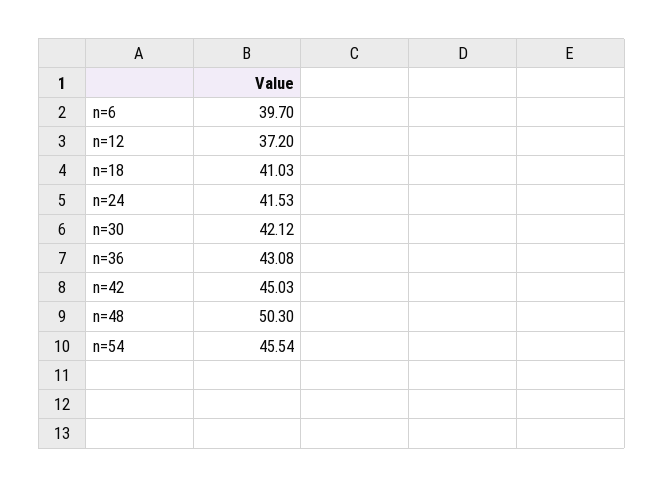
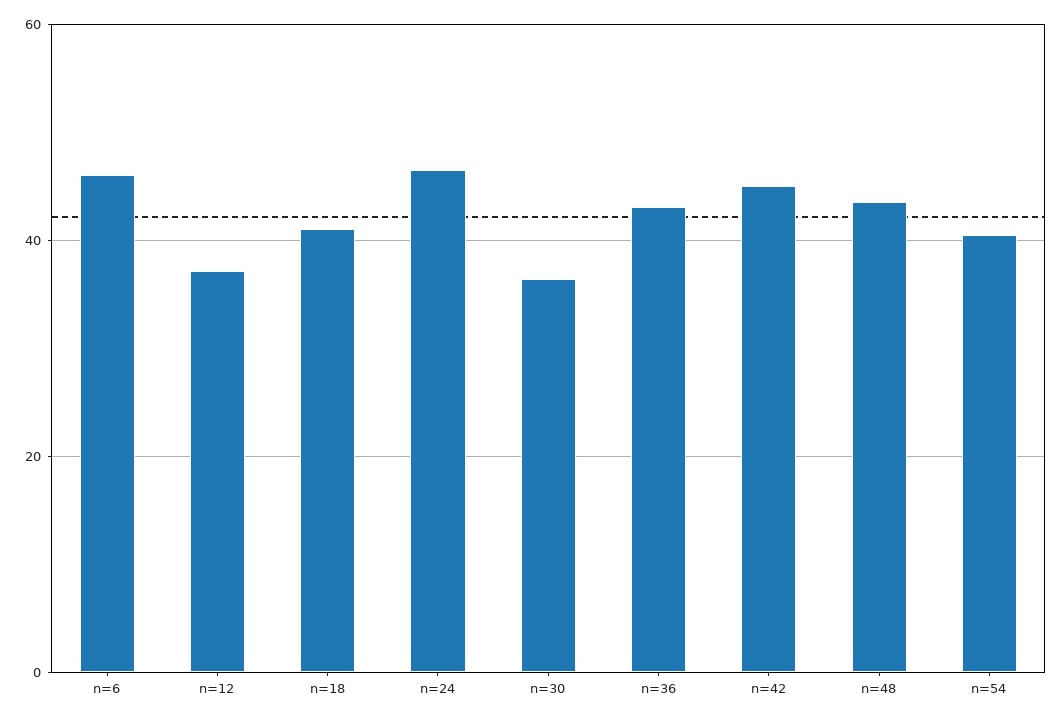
n=6: 39.7 -> 46
n=24: 41.53 -> 46
n=30: 42.12 -> 36
n=48: 50.3 -> 44
n=54: 45.54 -> 40

